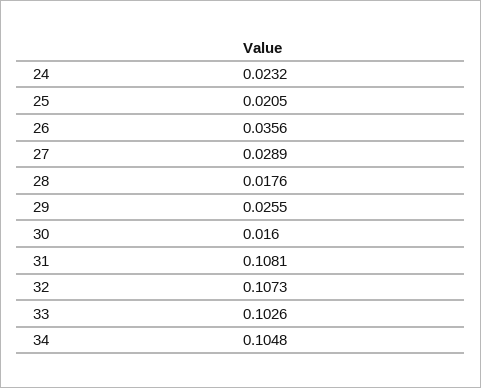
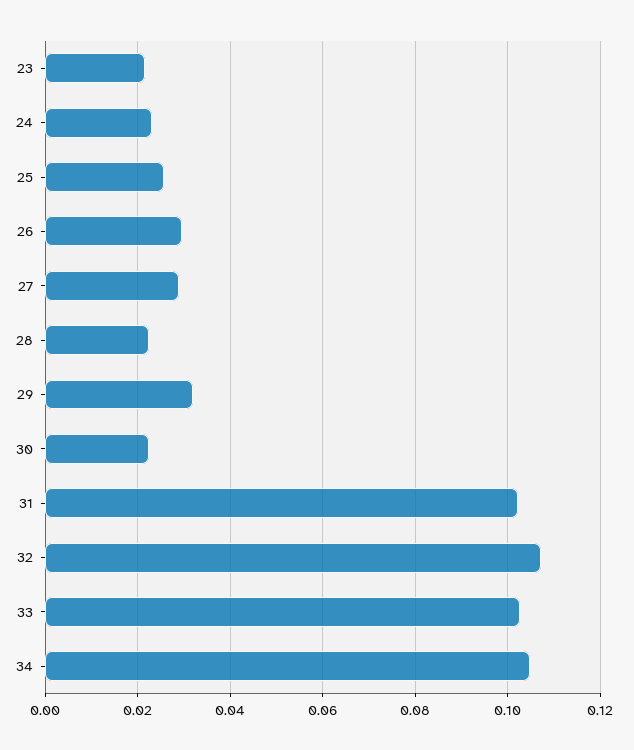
25: 0.0205 -> 0.026
26: 0.0356 -> 0.03
28: 0.0176 -> 0.022
29: 0.0255 -> 0.032
30: 0.016 -> 0.022
31: 0.1081 -> 0.102
23: none -> 0.022

